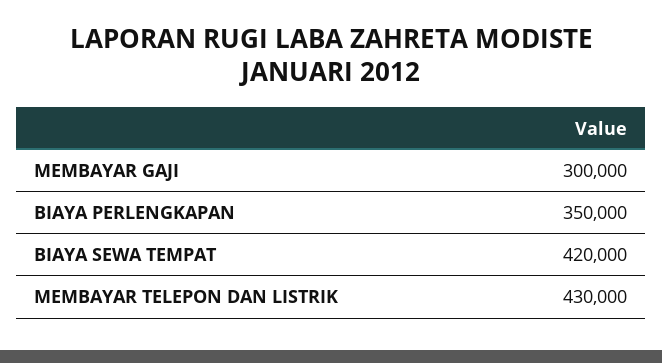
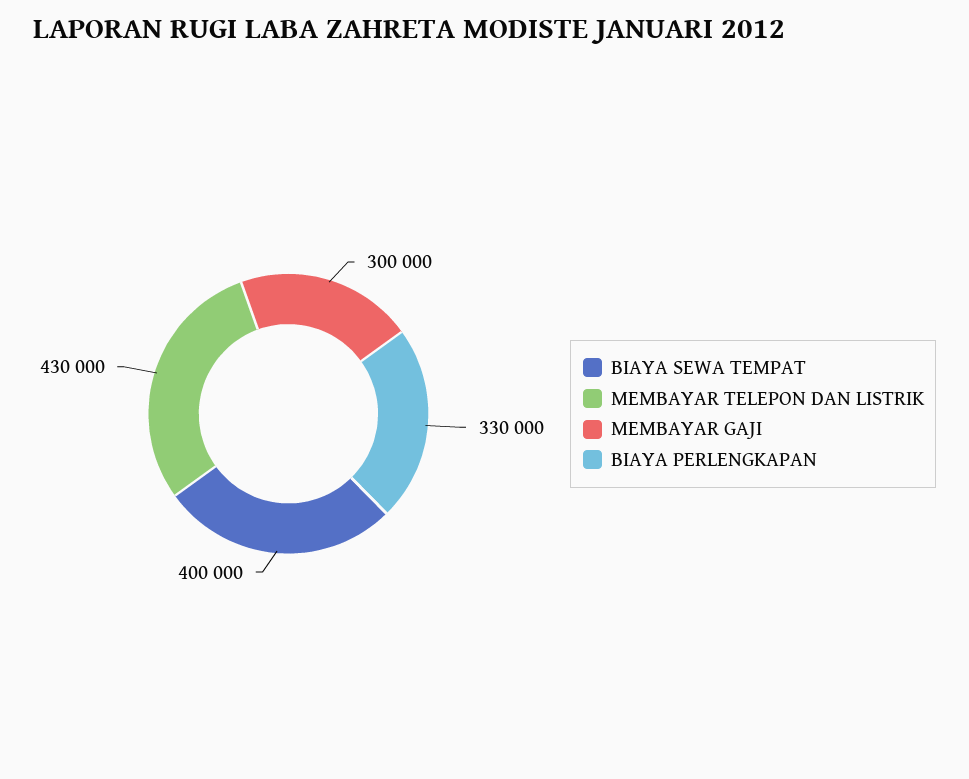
BIAYA PERLENGKAPAN: 350000 -> 330000
BIAYA SEWA TEMPAT: 420000 -> 400000

